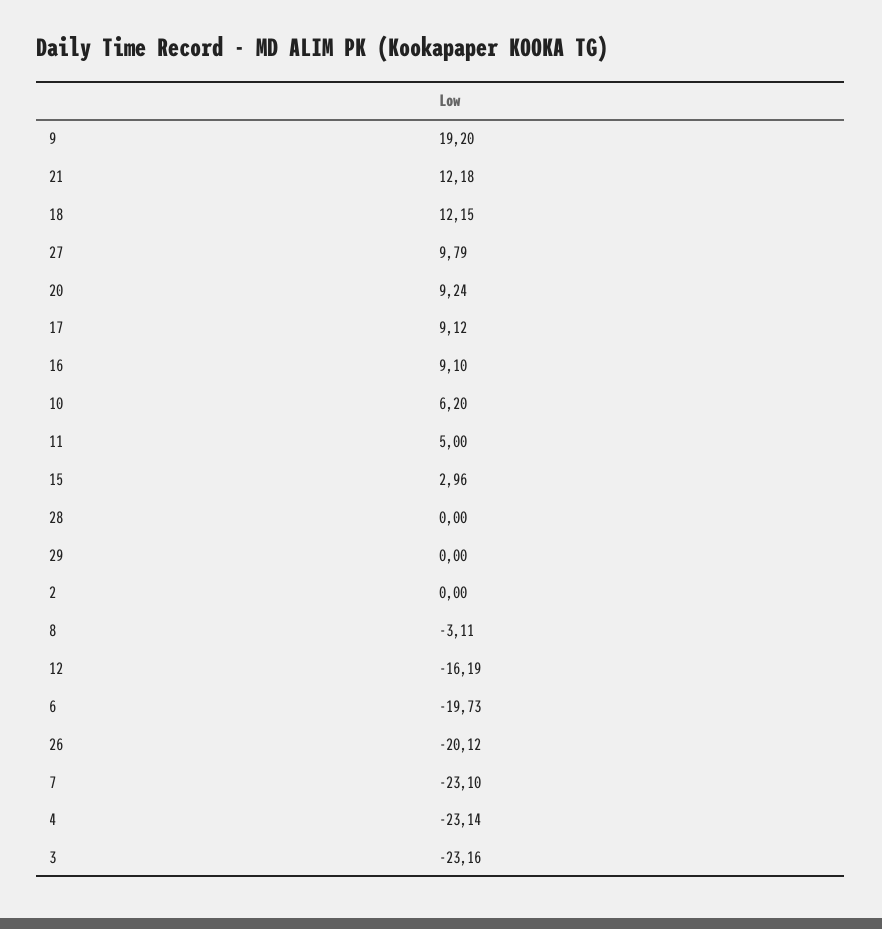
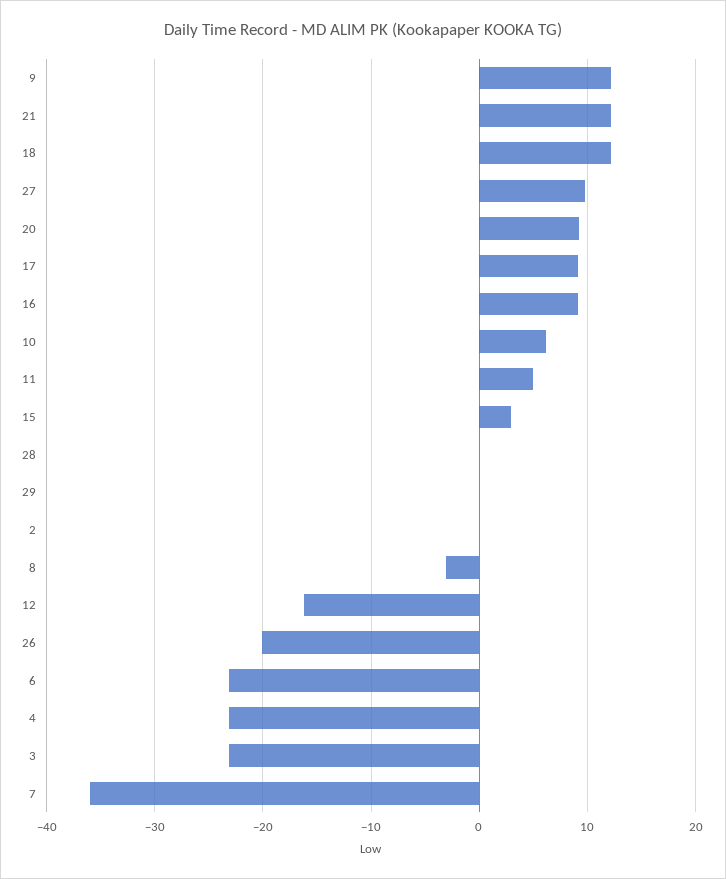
9: 19.2 -> 12
6: -19.73 -> -23
7: -23.1 -> -36

